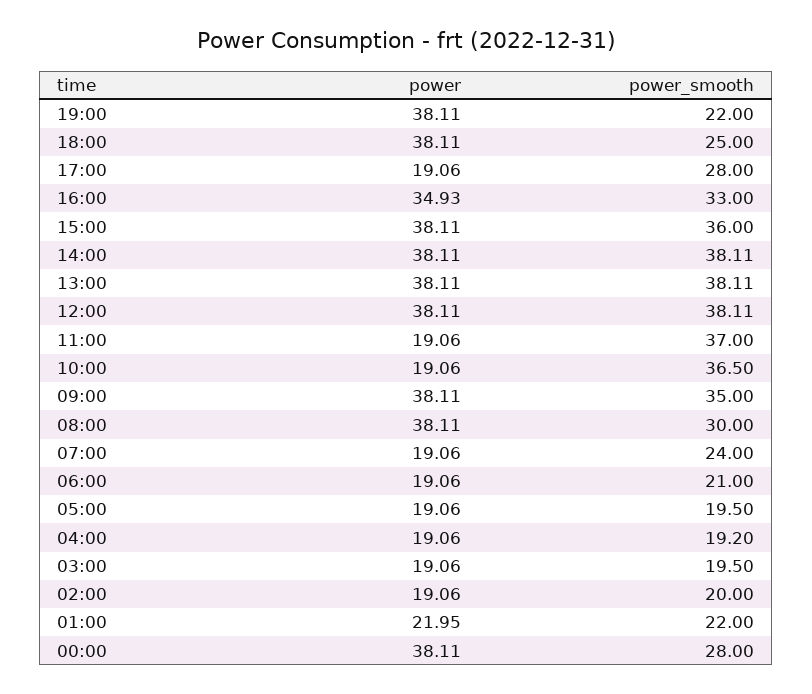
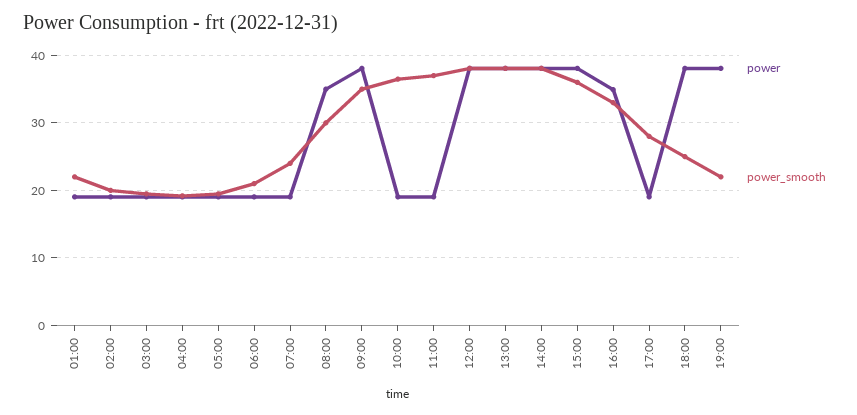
power, 08:00: 38.11 -> 35
power, 01:00: 21.95 -> 19
power, 00:00: 38.11 -> none
power_smooth, 00:00: 28 -> none

